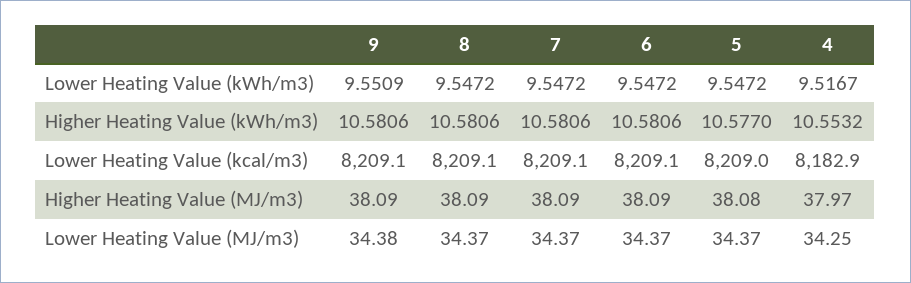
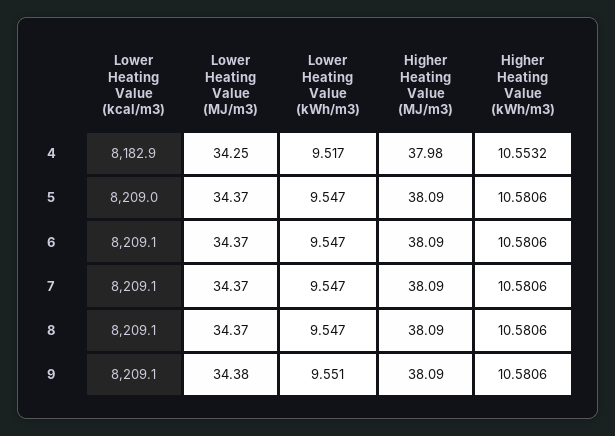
5, Higher Heating Value (kWh/m3): 10.577 -> 10.5806
5, Higher Heating Value (MJ/m3): 38.08 -> 38.09
4, Higher Heating Value (MJ/m3): 37.97 -> 37.98

